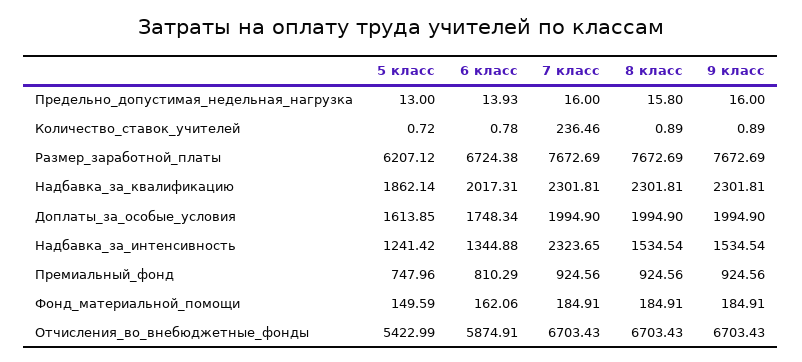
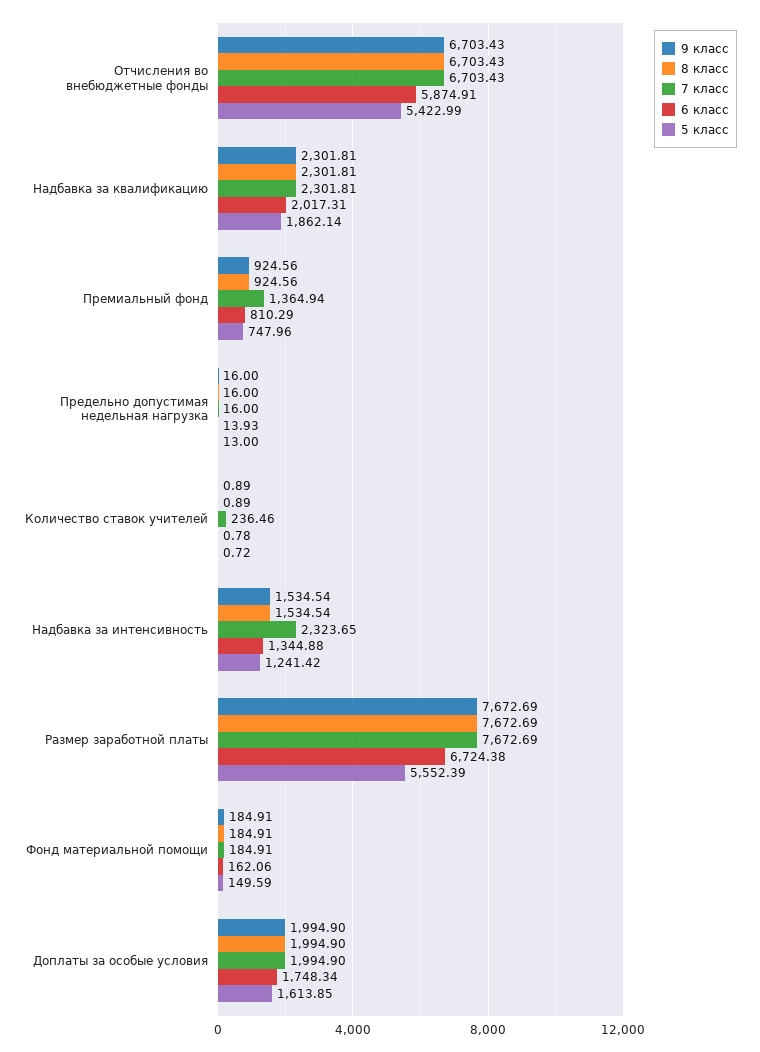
8 класс, Предельно_допустимая_недельная_нагрузка: 15.8 -> 16
5 класс, Размер_заработной_платы: 6207.12 -> 5552.39
7 класс, Премиальный_фонд: 924.56 -> 1364.94

